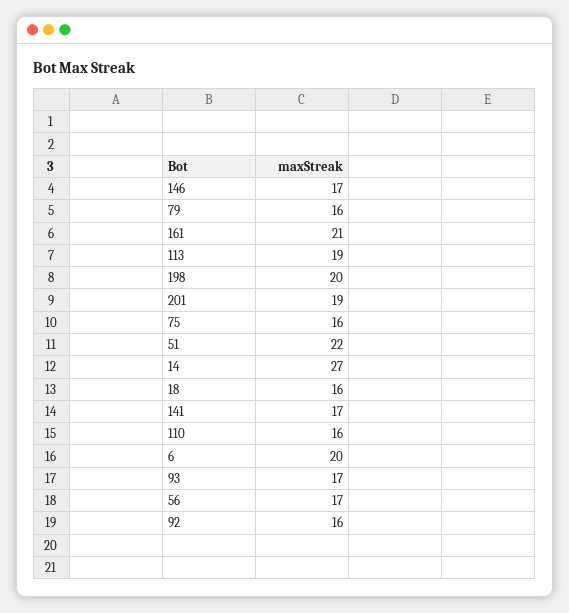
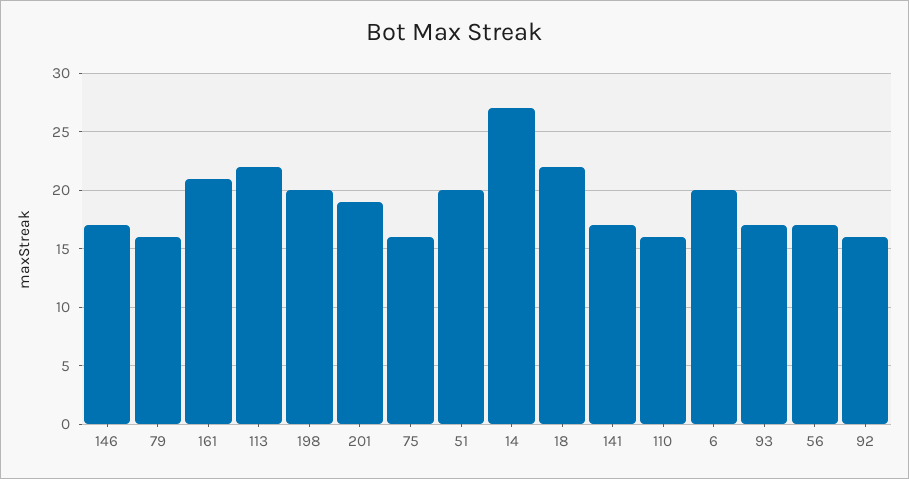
113: 19 -> 22
51: 22 -> 20
18: 16 -> 22

